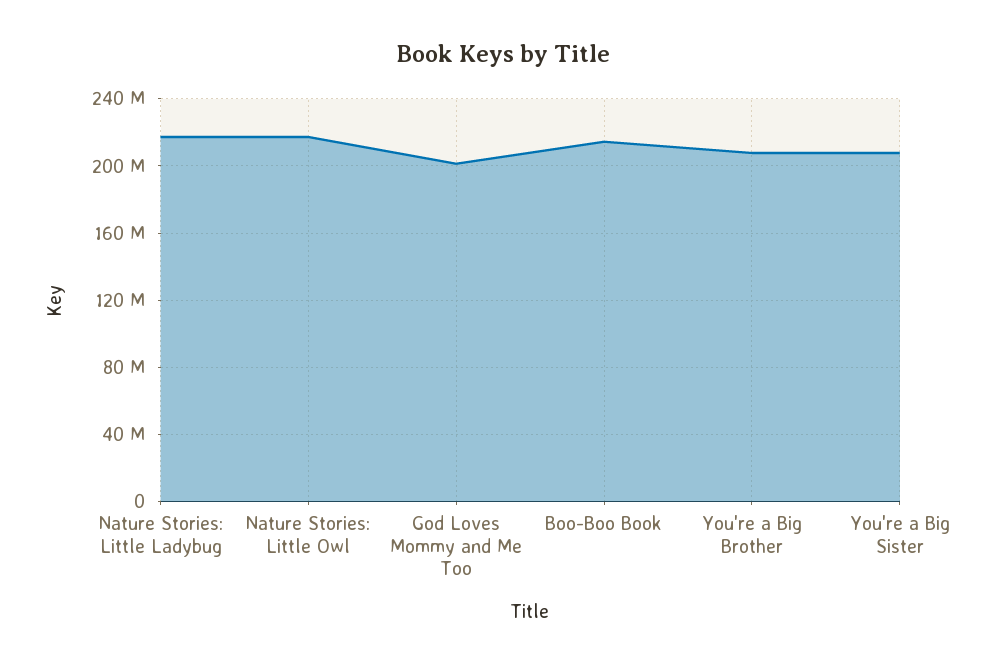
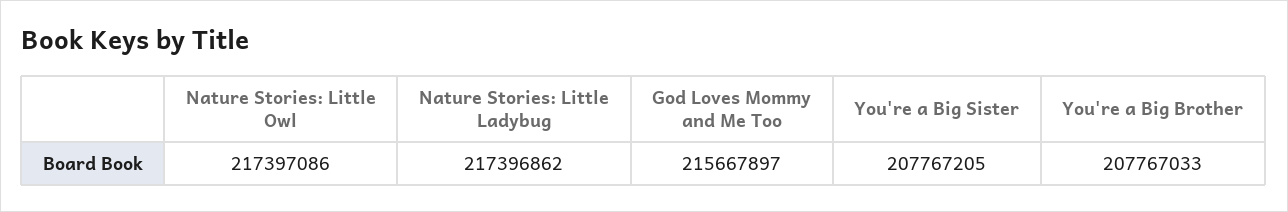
God Loves Mommy and Me Too: 200000000 -> 215667897
Boo-Boo Book: 215000000 -> none

